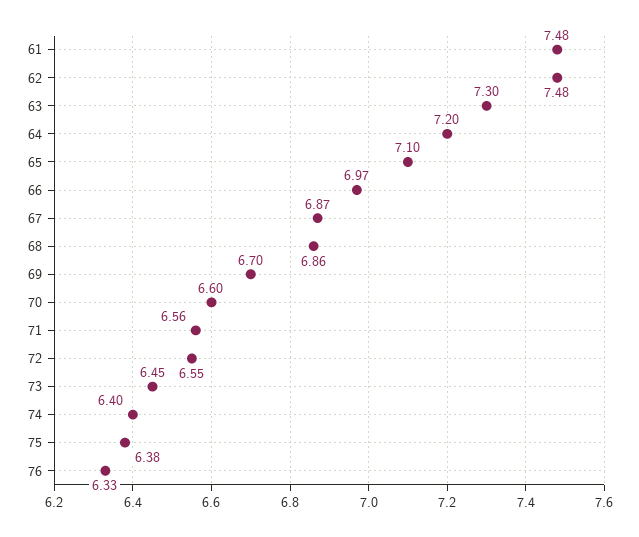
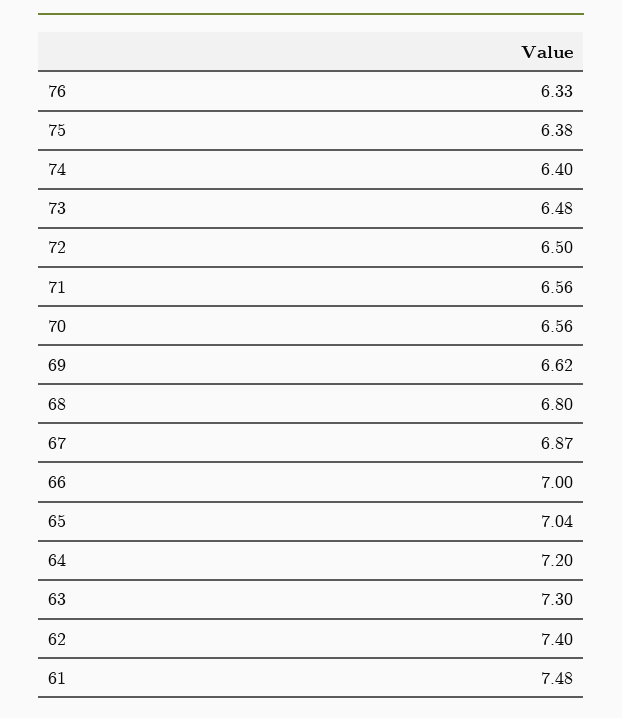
62: 7.48 -> 7.4
65: 7.1 -> 7.04
66: 6.97 -> 7
68: 6.86 -> 6.8
69: 6.7 -> 6.62
70: 6.6 -> 6.56
72: 6.55 -> 6.5
73: 6.45 -> 6.48

